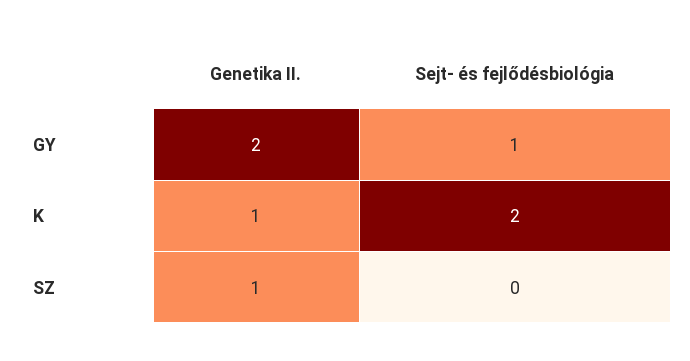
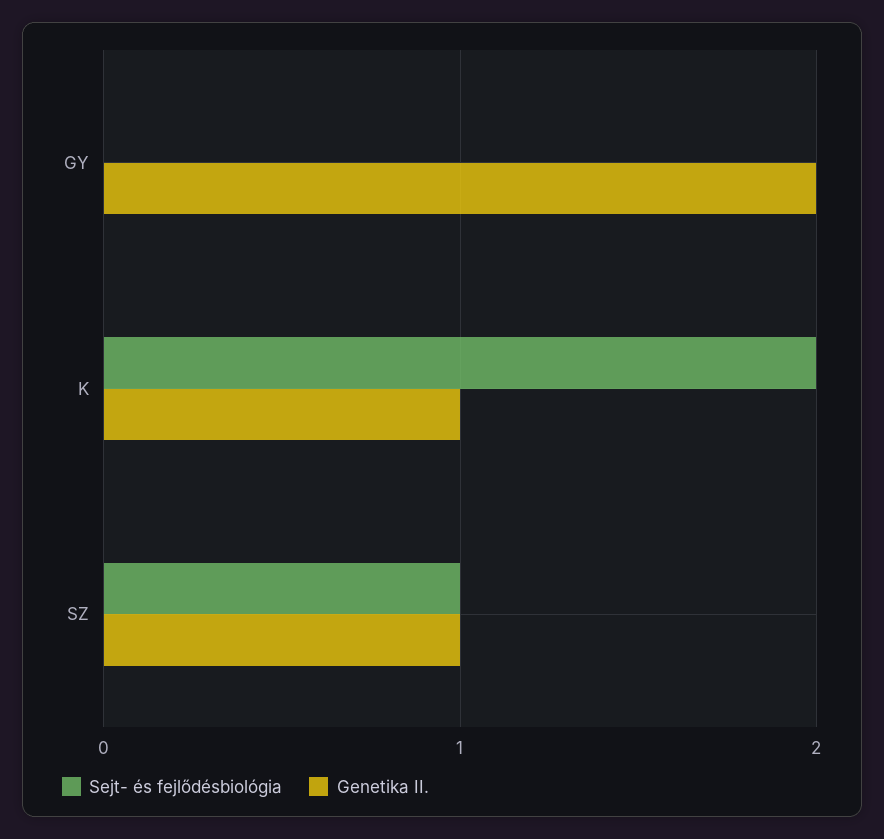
Sejt- és fejlődésbiológia, GY: 1 -> 0
Sejt- és fejlődésbiológia, SZ: 0 -> 1

